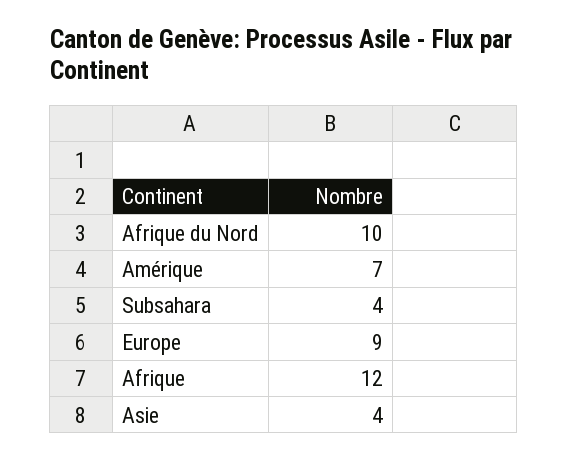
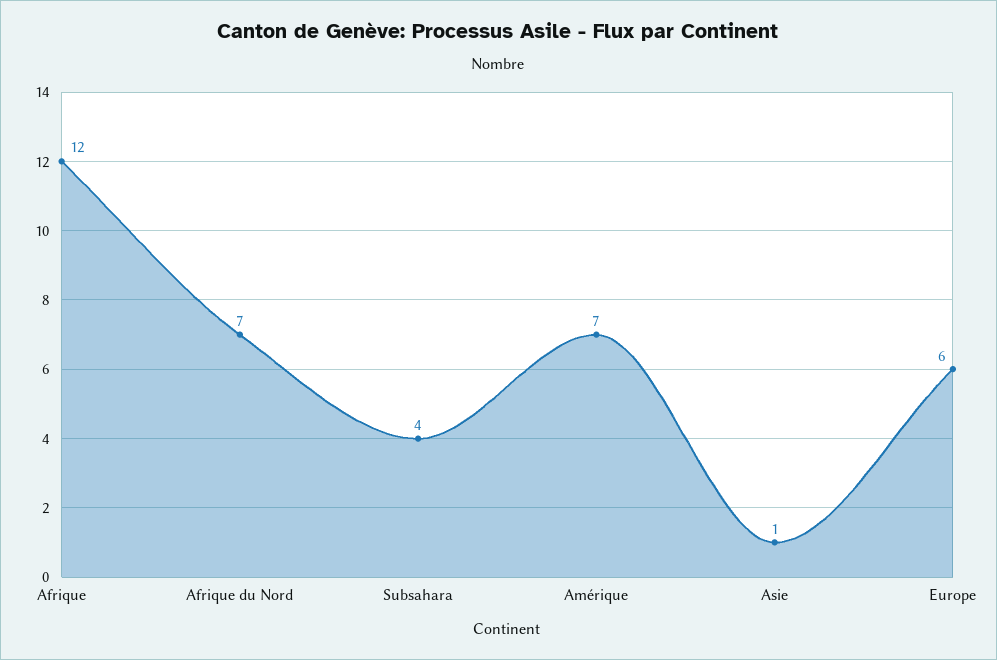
Afrique du Nord: 10 -> 7
Europe: 9 -> 6
Asie: 4 -> 1

